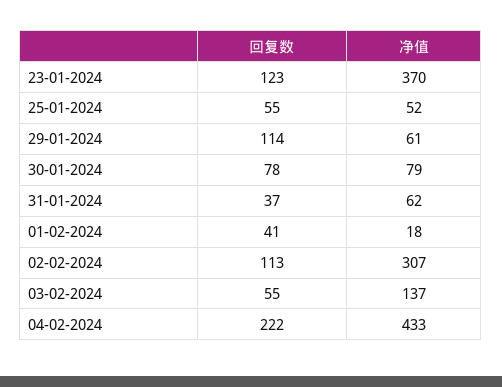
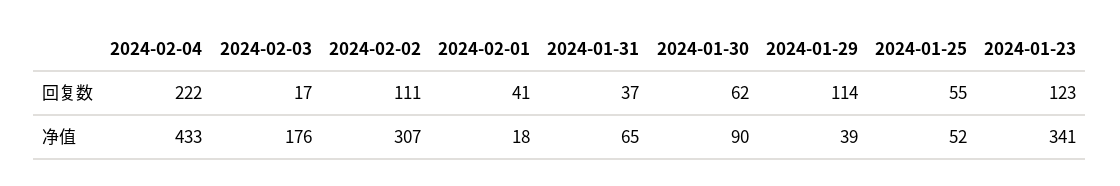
净值, 23-01-2024: 370 -> 341
净值, 29-01-2024: 61 -> 39
回复数, 30-01-2024: 78 -> 62
净值, 30-01-2024: 79 -> 90
净值, 31-01-2024: 62 -> 65
回复数, 02-02-2024: 113 -> 111
回复数, 03-02-2024: 55 -> 17
净值, 03-02-2024: 137 -> 176

